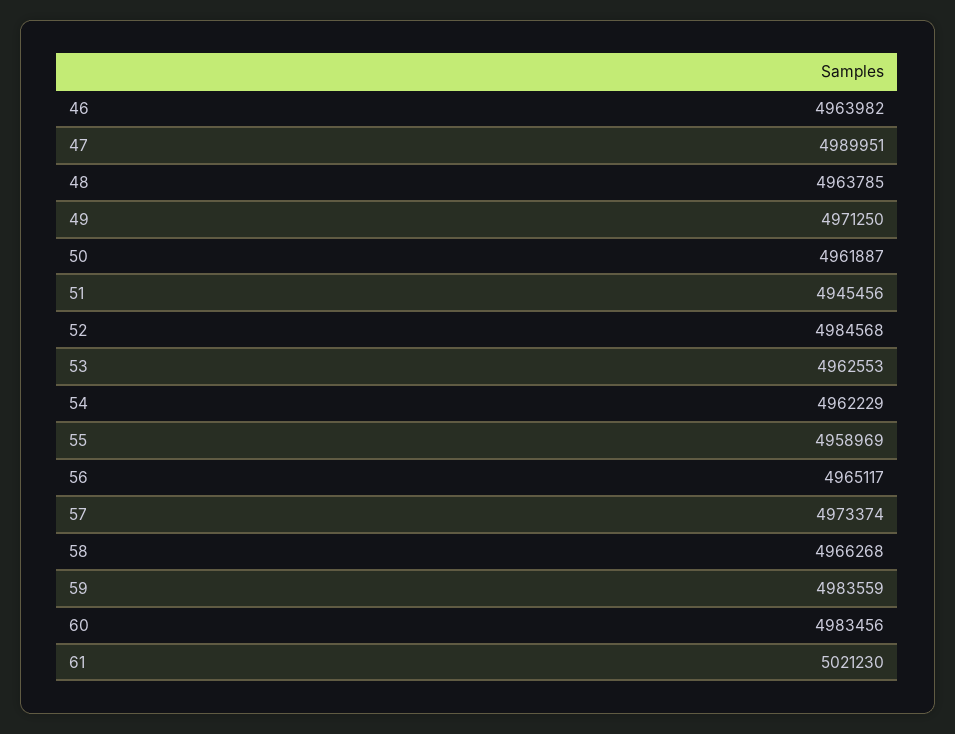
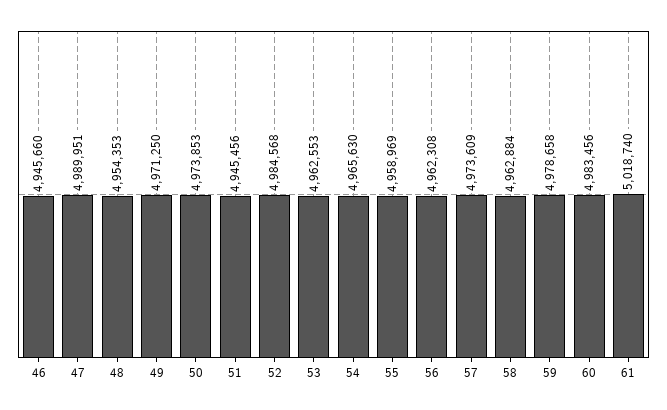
46: 4963982 -> 4945660
48: 4963785 -> 4954353
50: 4961887 -> 4973853
54: 4962229 -> 4965630
56: 4965117 -> 4962308
57: 4973374 -> 4973609
58: 4966268 -> 4962884
59: 4983559 -> 4978658
61: 5021230 -> 5018740

